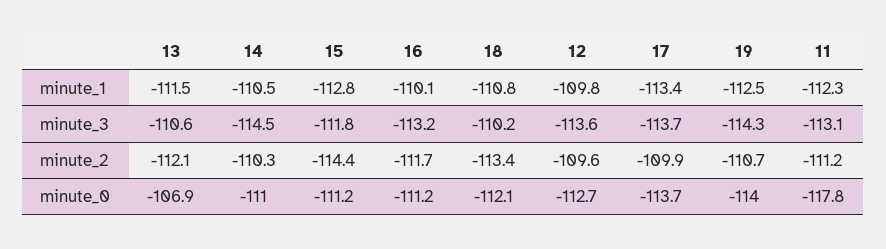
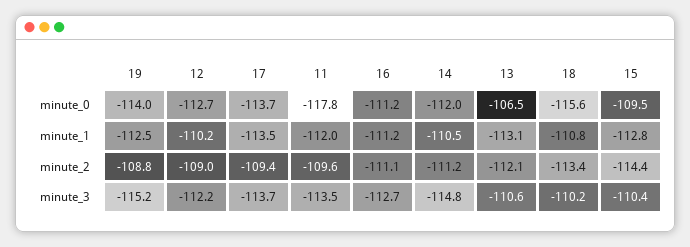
13, minute_1: -111.5 -> -113.1
16, minute_1: -110.1 -> -111.2
12, minute_1: -109.8 -> -110.2
17, minute_1: -113.4 -> -113.5
11, minute_1: -112.3 -> -112
14, minute_3: -114.5 -> -114.8
15, minute_3: -111.8 -> -110.4
16, minute_3: -113.2 -> -112.7
12, minute_3: -113.6 -> -112.2
19, minute_3: -114.3 -> -115.2
11, minute_3: -113.1 -> -113.5
14, minute_2: -110.3 -> -111.2
16, minute_2: -111.7 -> -111.1
12, minute_2: -109.6 -> -109
17, minute_2: -109.9 -> -109.4
19, minute_2: -110.7 -> -108.8
11, minute_2: -111.2 -> -109.6
13, minute_0: -106.9 -> -106.5
14, minute_0: -111 -> -112
15, minute_0: -111.2 -> -109.5
18, minute_0: -112.1 -> -115.6

